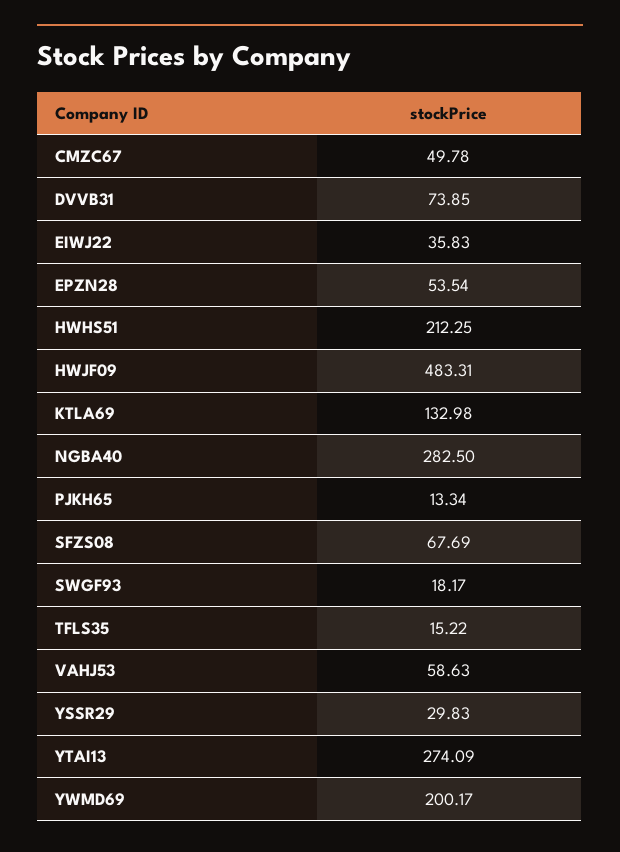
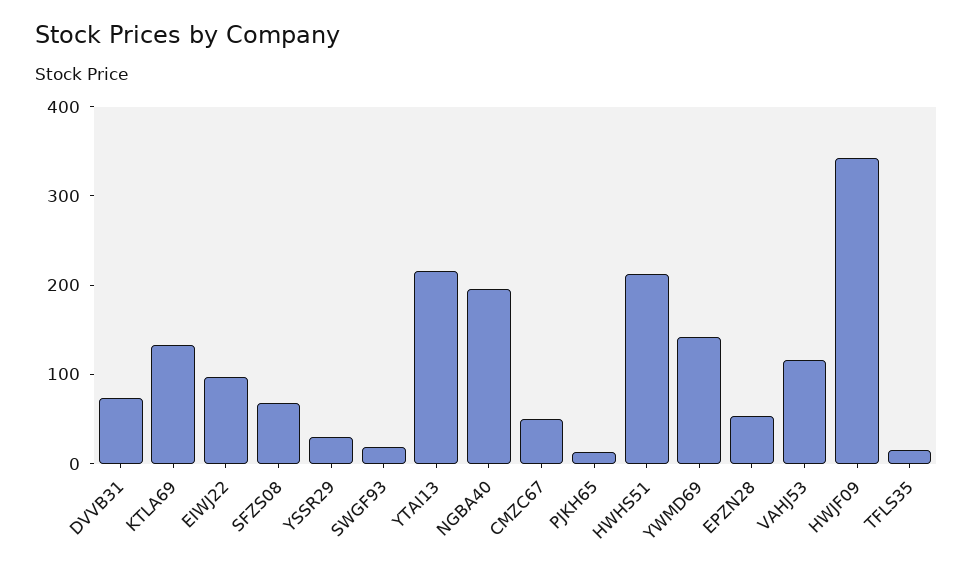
EIWJ22: 35.83 -> 100
HWJF09: 483.31 -> 340
NGBA40: 282.5 -> 200
VAHJ53: 58.63 -> 120
YTAI13: 274.09 -> 220
YWMD69: 200.17 -> 140

